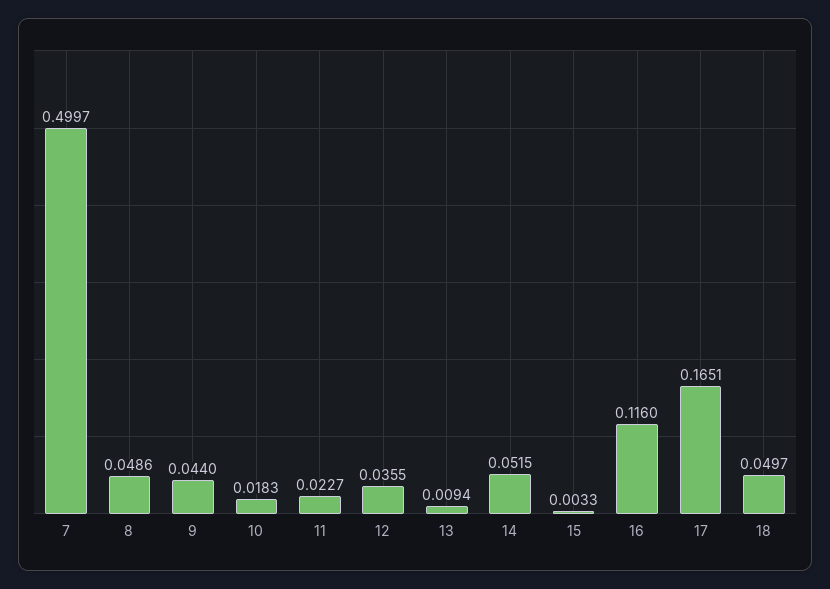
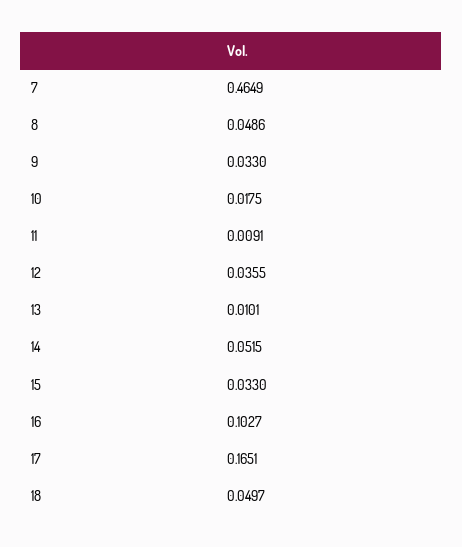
7: 0.4997 -> 0.4649
9: 0.044 -> 0.033
10: 0.0183 -> 0.0175
11: 0.0227 -> 0.0091
13: 0.0094 -> 0.0101
15: 0.0033 -> 0.033
16: 0.116 -> 0.1027

